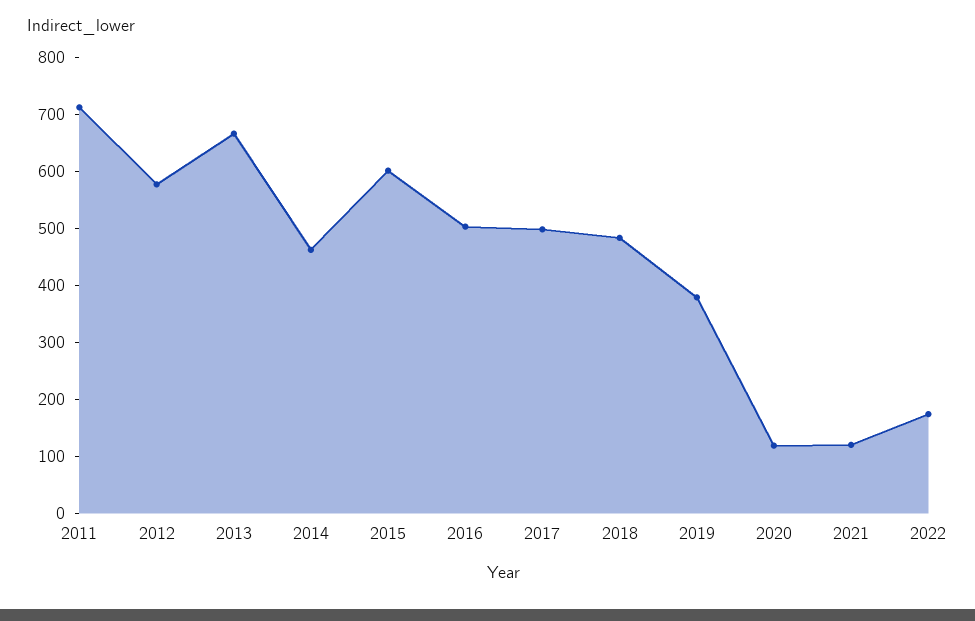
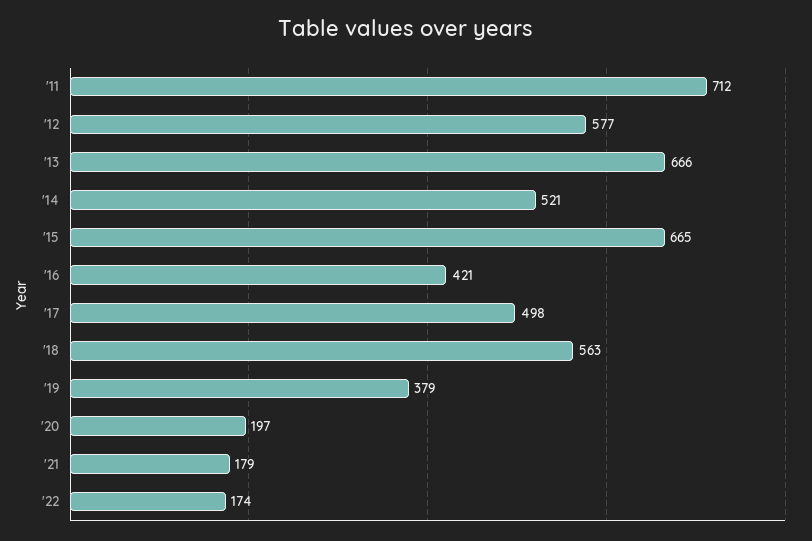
2014: 460 -> 521
2015: 600 -> 665
2016: 500 -> 421
2018: 480 -> 563
2020: 120 -> 197
2021: 120 -> 179

